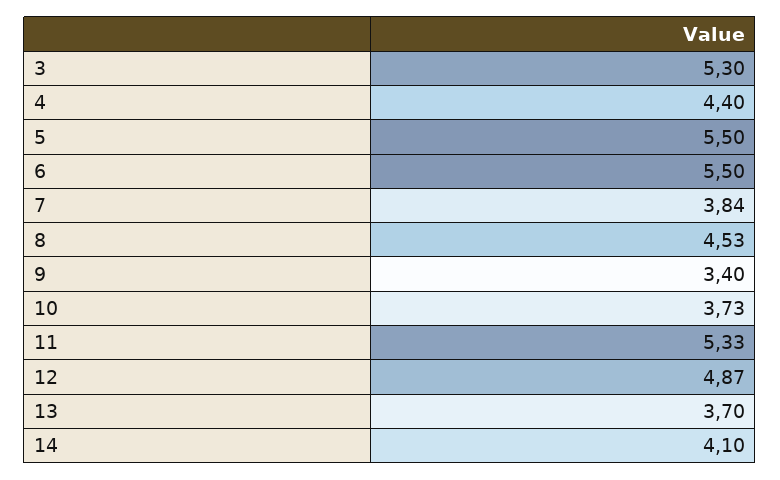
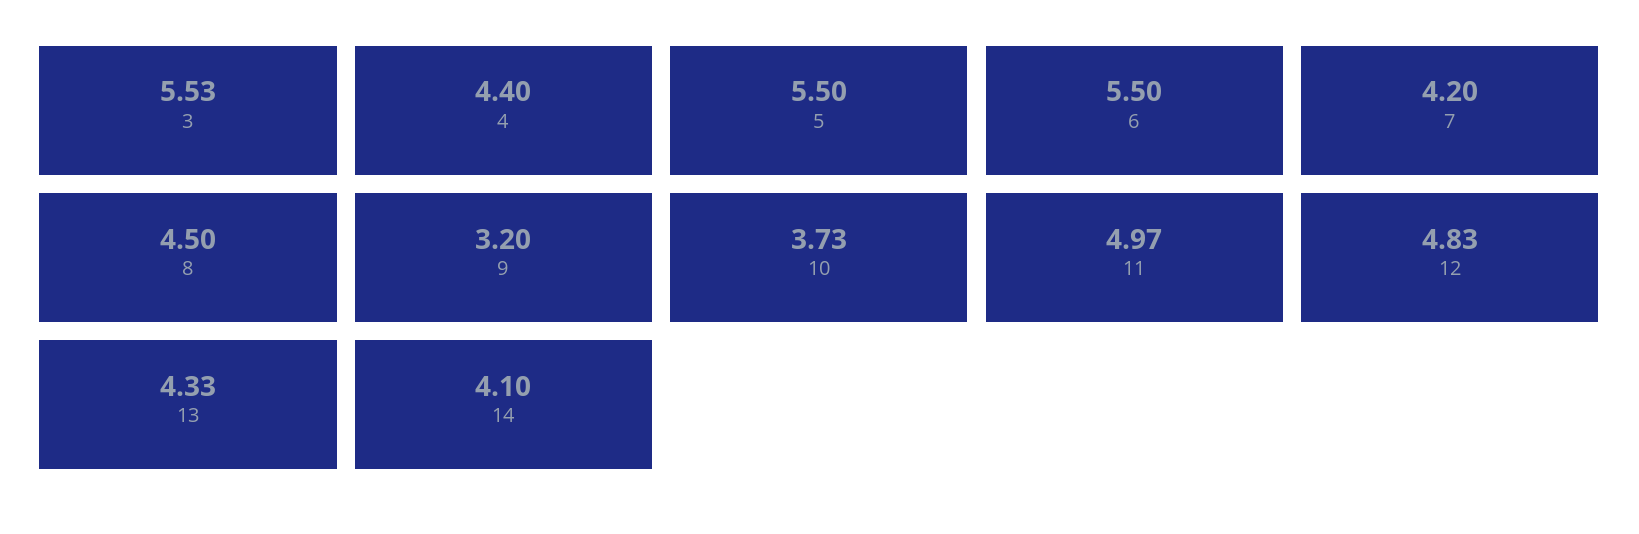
3: 5.3 -> 5.53
7: 3.84 -> 4.2
8: 4.53 -> 4.5
9: 3.4 -> 3.2
11: 5.33 -> 4.97
12: 4.87 -> 4.83
13: 3.7 -> 4.33

